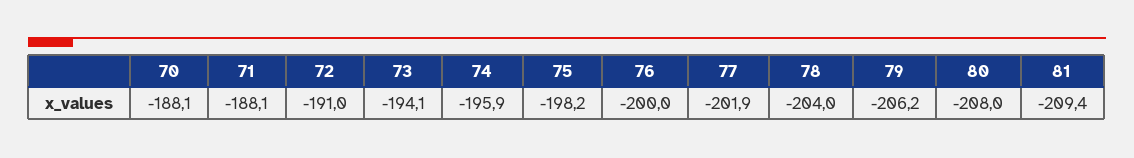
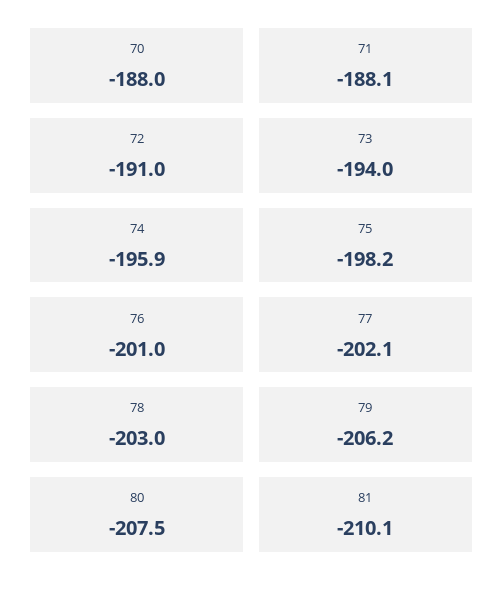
70: -188.1 -> -188
73: -194.1 -> -194
76: -200 -> -201
77: -201.9 -> -202.1
78: -204 -> -203
80: -208 -> -207.5
81: -209.4 -> -210.1

